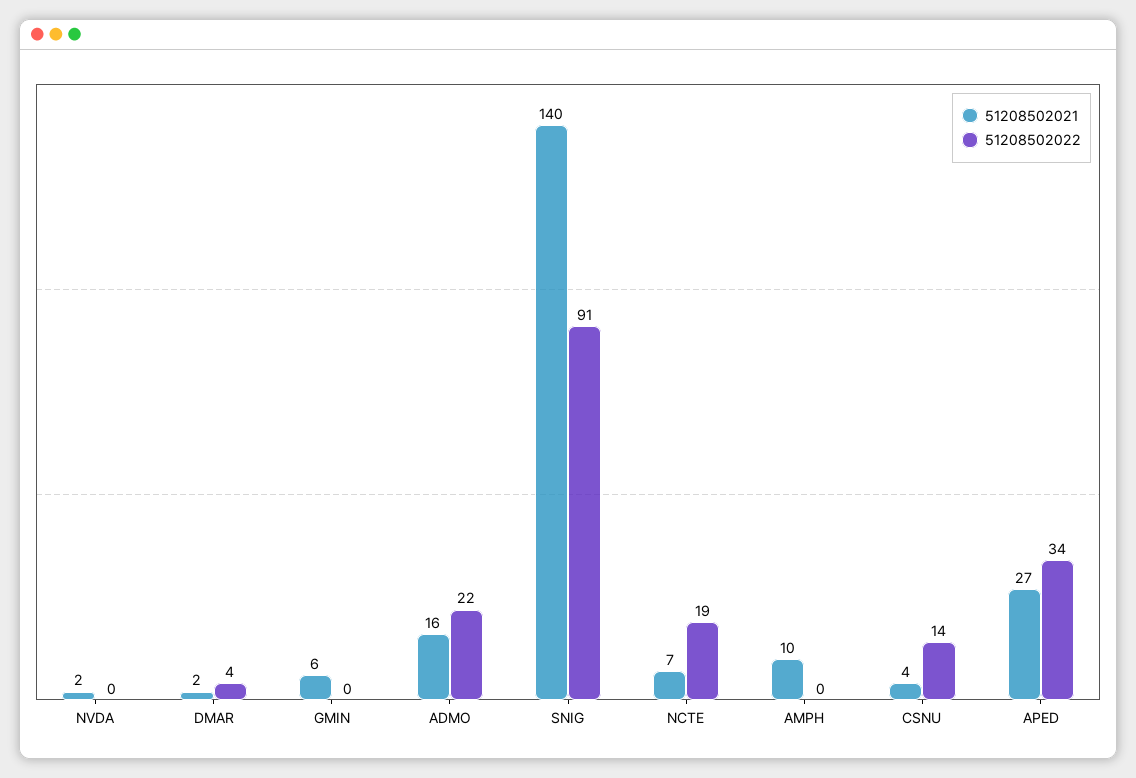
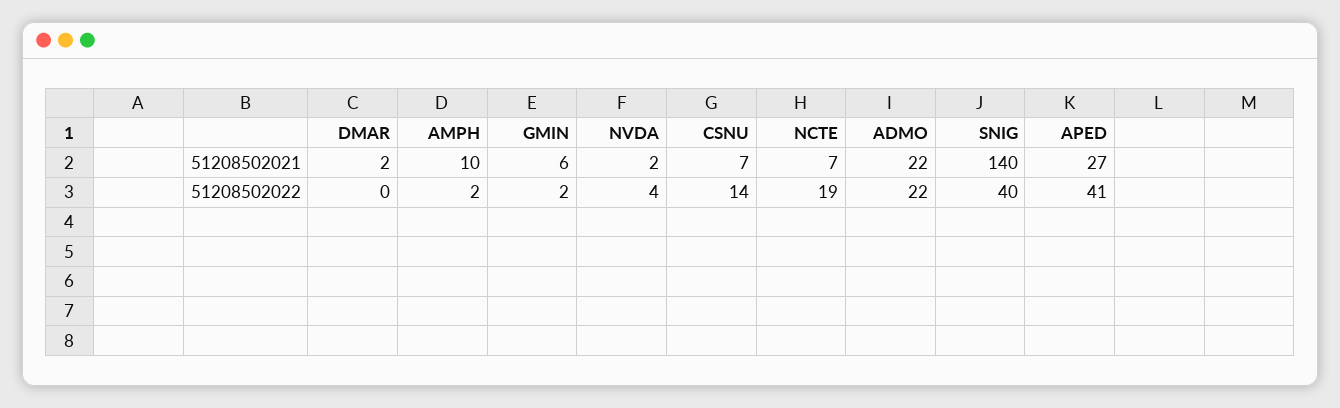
51208502022, NVDA: 0 -> 4
51208502022, DMAR: 4 -> 0
51208502022, GMIN: 0 -> 2
51208502021, ADMO: 16 -> 22
51208502022, SNIG: 91 -> 40
51208502022, AMPH: 0 -> 2
51208502021, CSNU: 4 -> 7
51208502022, APED: 34 -> 41

